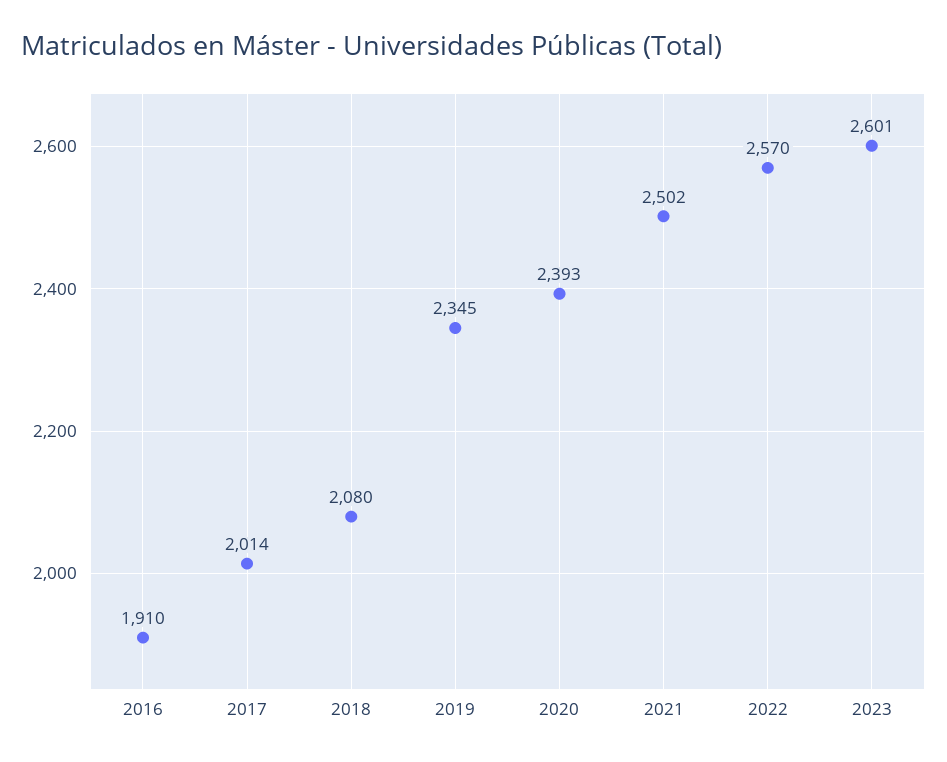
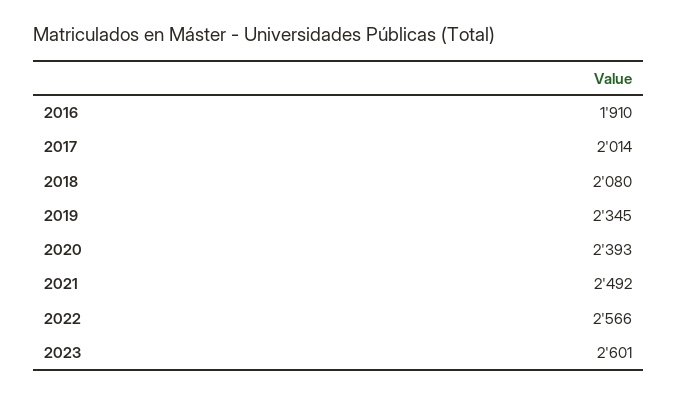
2021: 2502 -> 2492
2022: 2570 -> 2566

